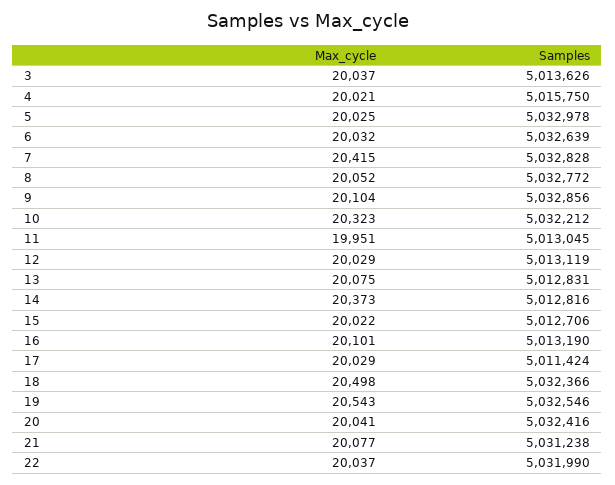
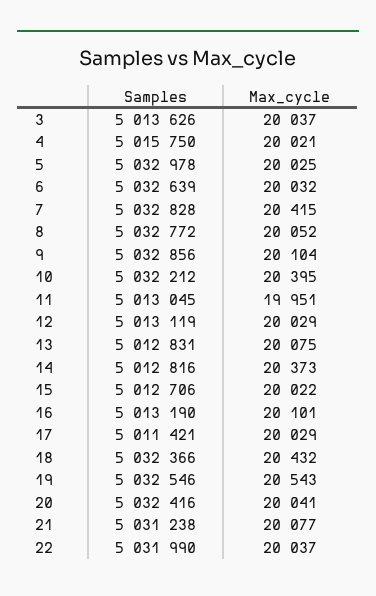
Max_cycle, 10: 20323 -> 20395
Samples, 17: 5011424 -> 5011421
Max_cycle, 18: 20498 -> 20432

